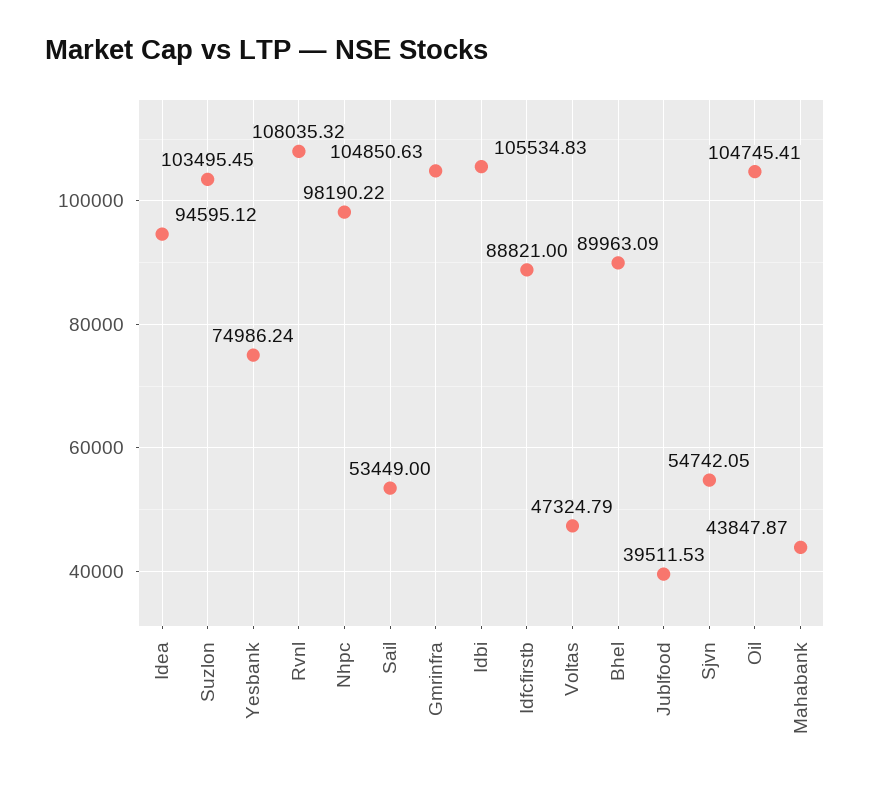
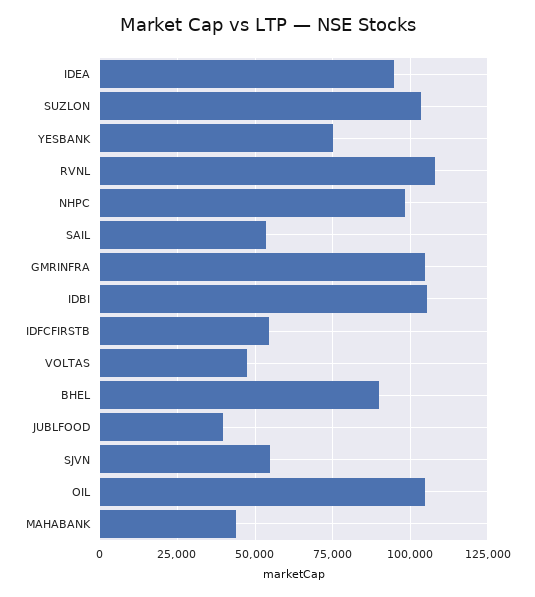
Idfcfirstb: 88821 -> 55000

